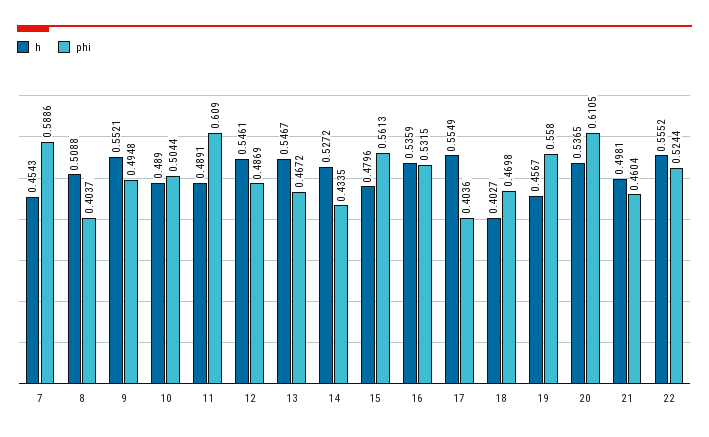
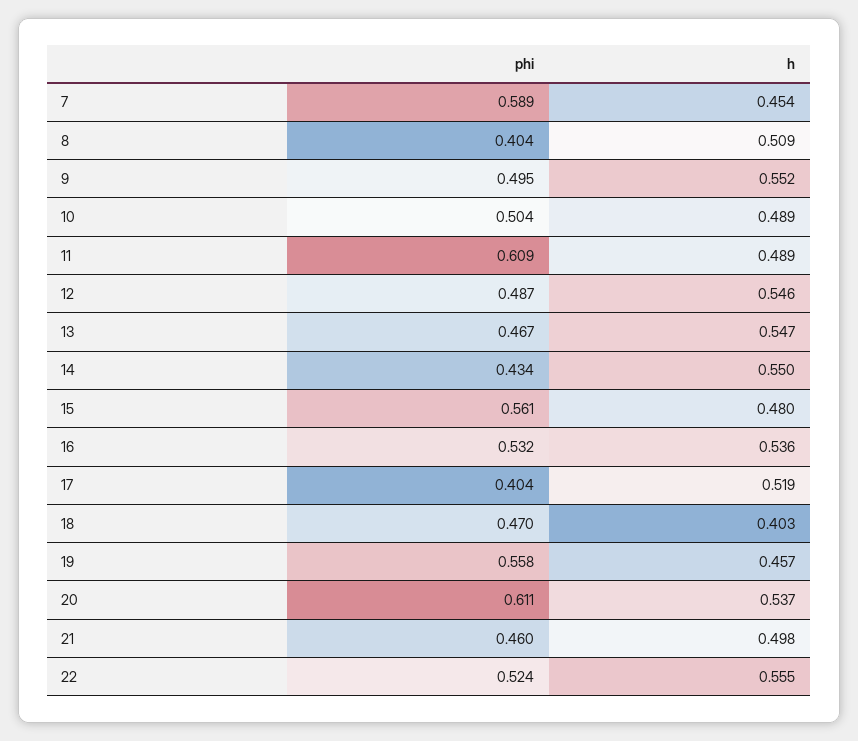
h, 14: 0.5272 -> 0.55
h, 17: 0.5549 -> 0.519

